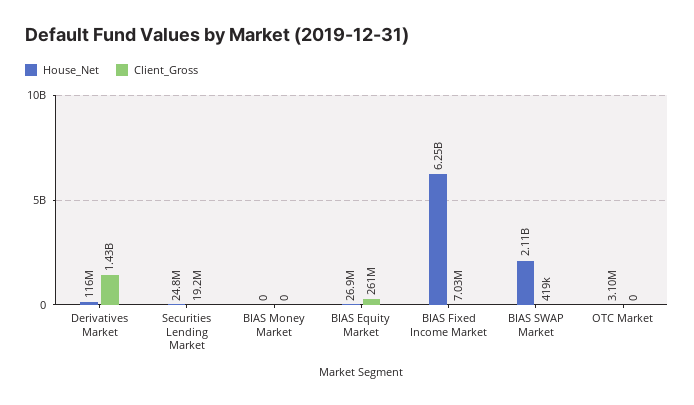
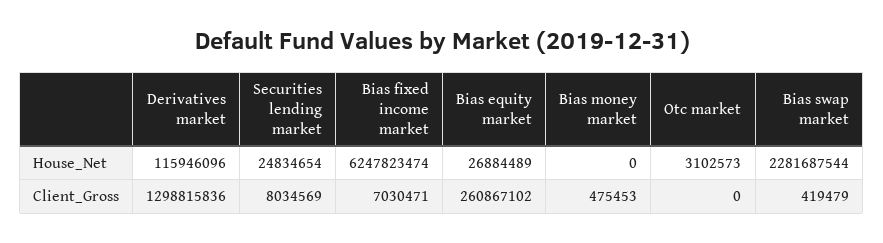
Client_Gross, Derivatives Market: 1430000000 -> 1298815836
Client_Gross, Securities Lending Market: 19200000 -> 8034569
Client_Gross, BIAS Money Market: 0 -> 475453
House_Net, BIAS SWAP Market: 2110000000 -> 2281687544

